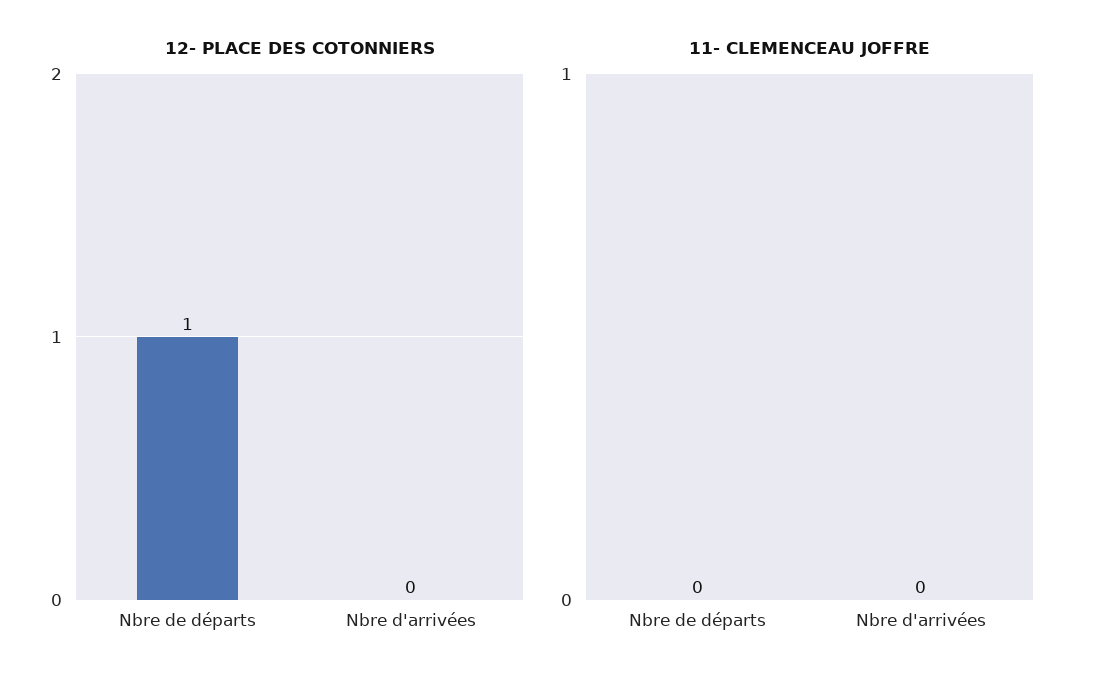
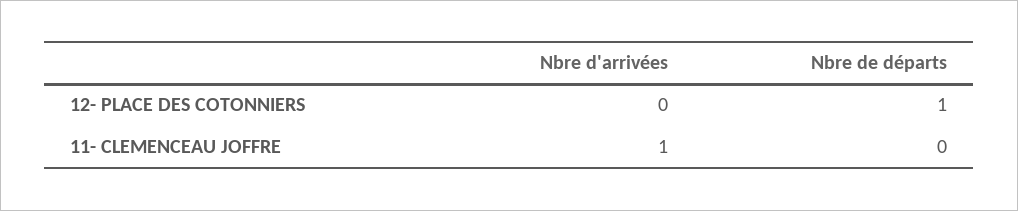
11- CLEMENCEAU JOFFRE, Nbre d'arrivées: 0 -> 1

